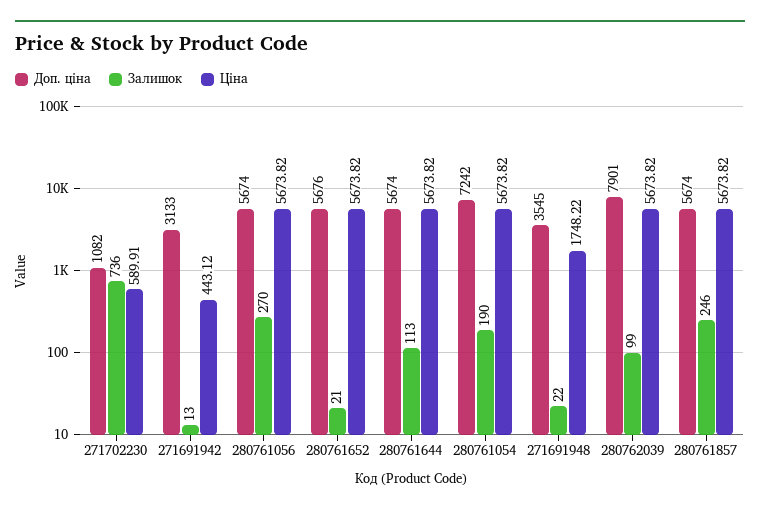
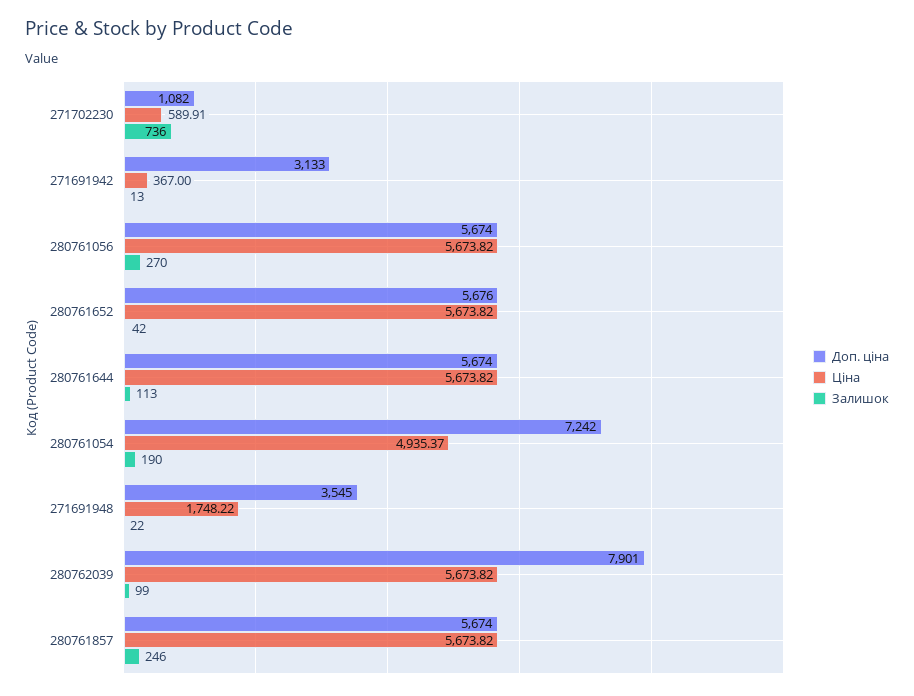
Ціна, 271691942: 443.12 -> 367
Залишок, 280761652: 21 -> 42
Ціна, 280761054: 5673.82 -> 4935.37

